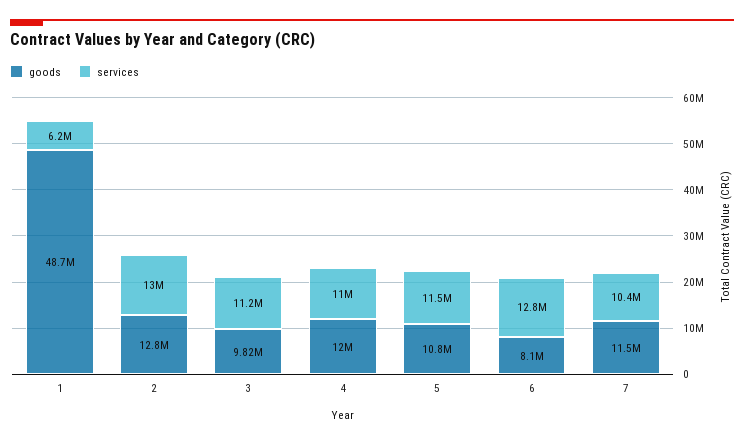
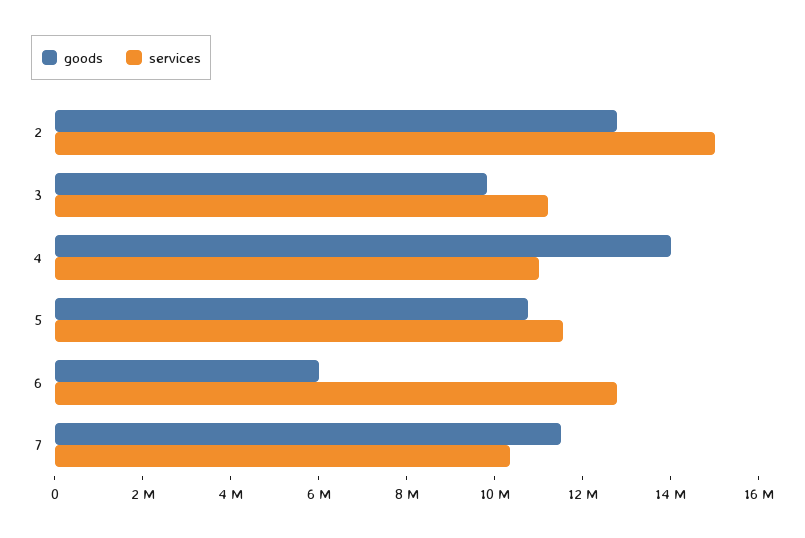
goods, 1: 48700000 -> none
services, 1: 6200000 -> none
services, 2: 13000000 -> 15000000
goods, 4: 12000000 -> 14000000
goods, 6: 8100000 -> 6000000

